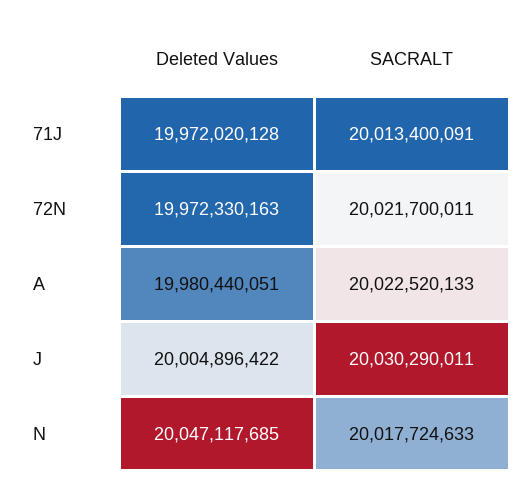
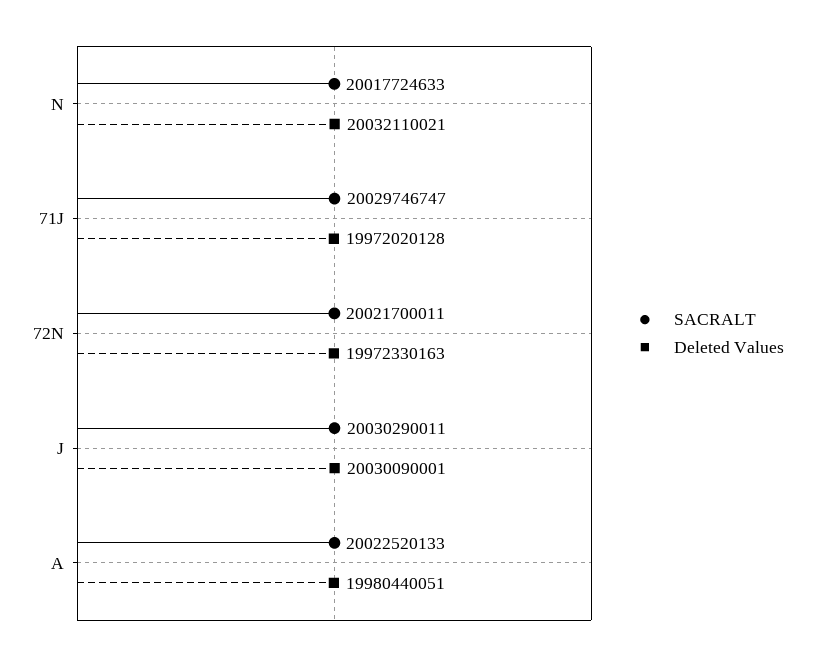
SACRALT, 71J: 20013400091 -> 20029746747
Deleted Values, J: 20004896422 -> 20030090001
Deleted Values, N: 20047117685 -> 20032110021

